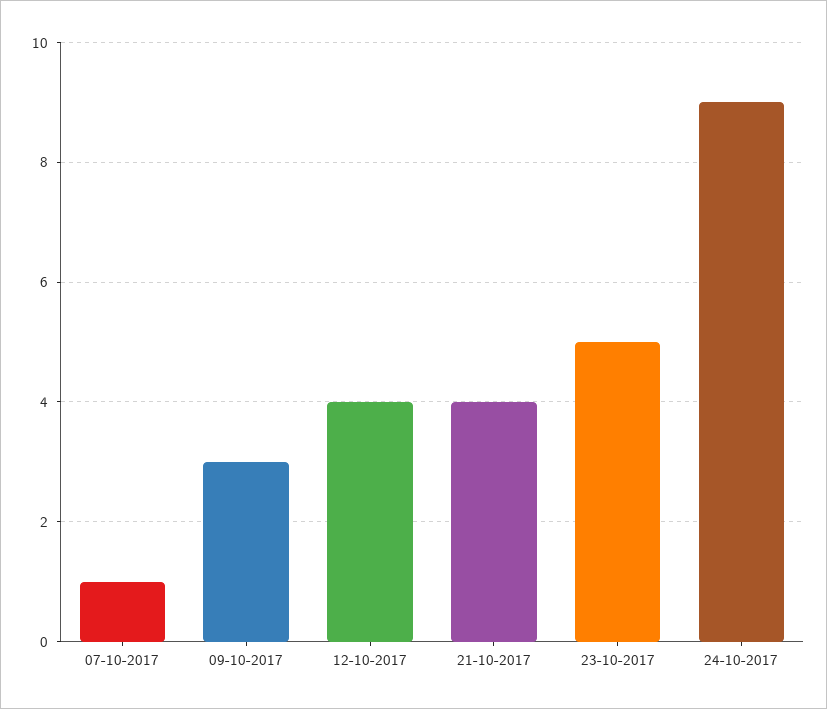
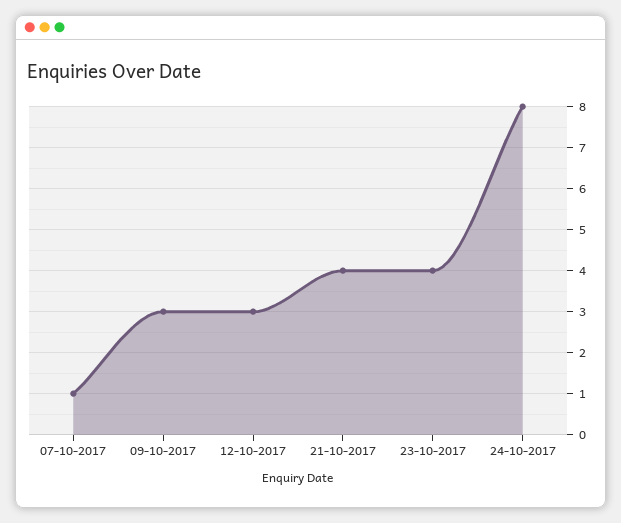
12-10-2017: 4 -> 3
23-10-2017: 5 -> 4
24-10-2017: 9 -> 8

